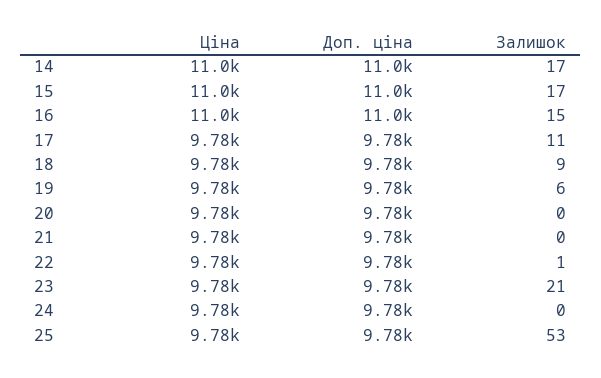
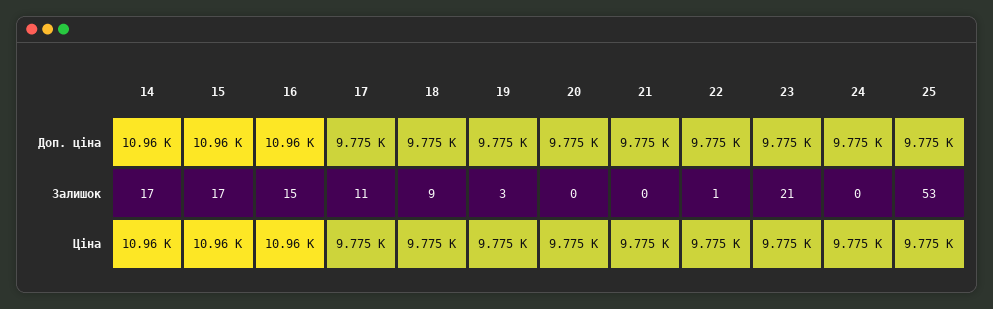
Залишок, 19: 6 -> 3

